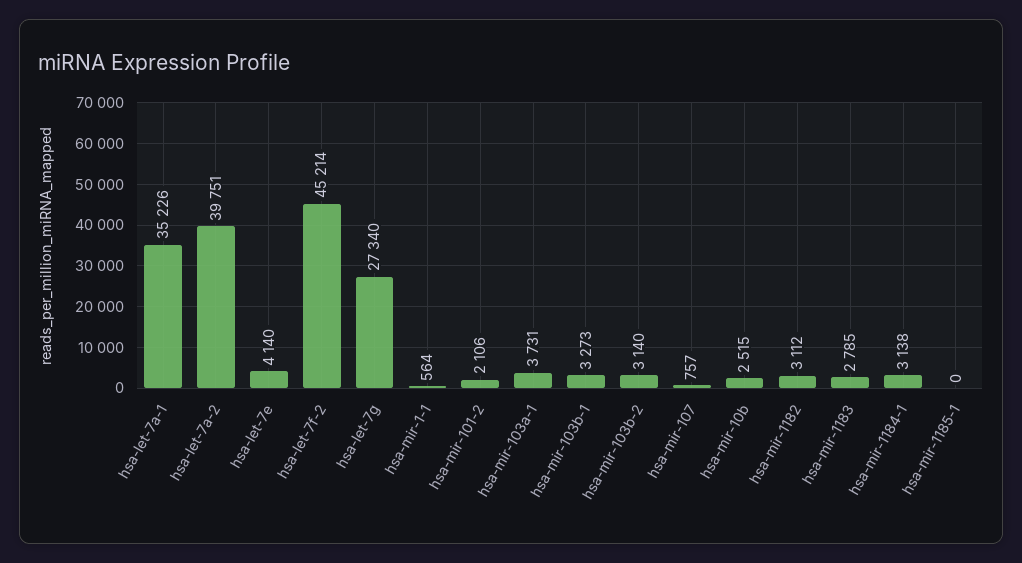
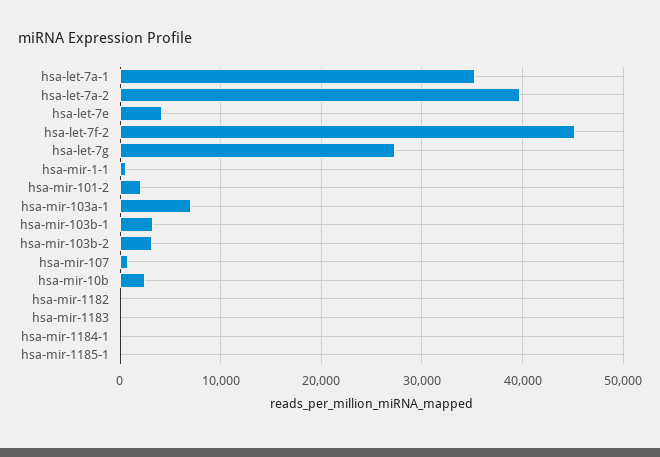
hsa-mir-103a-1: 3731 -> 7000
hsa-mir-1182: 3112 -> 0
hsa-mir-1183: 2785 -> 0
hsa-mir-1184-1: 3138 -> 0

